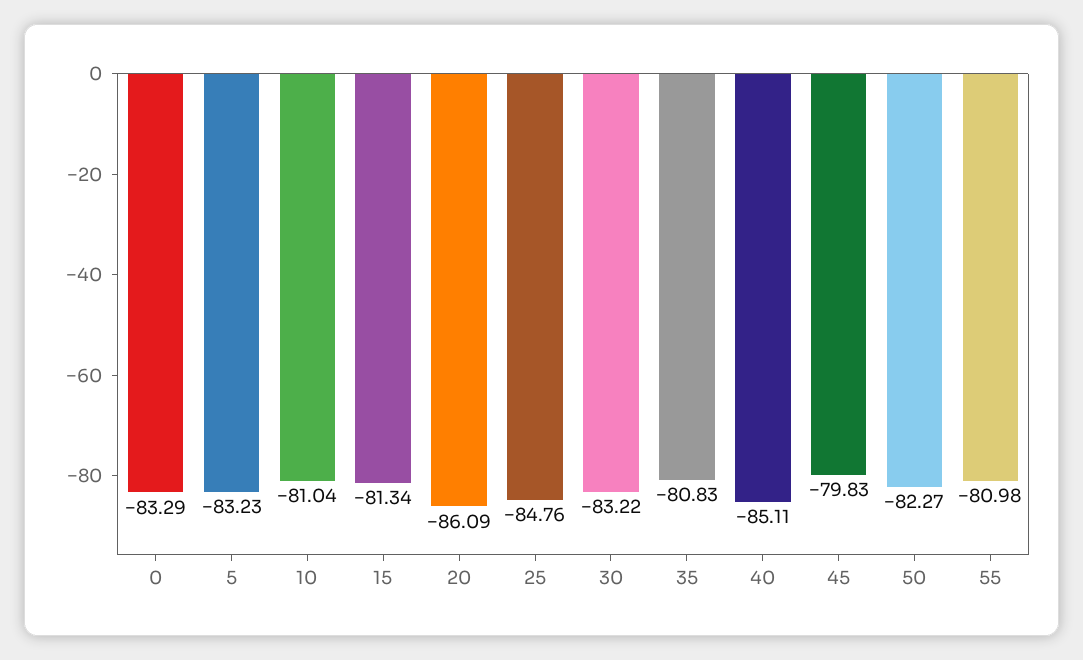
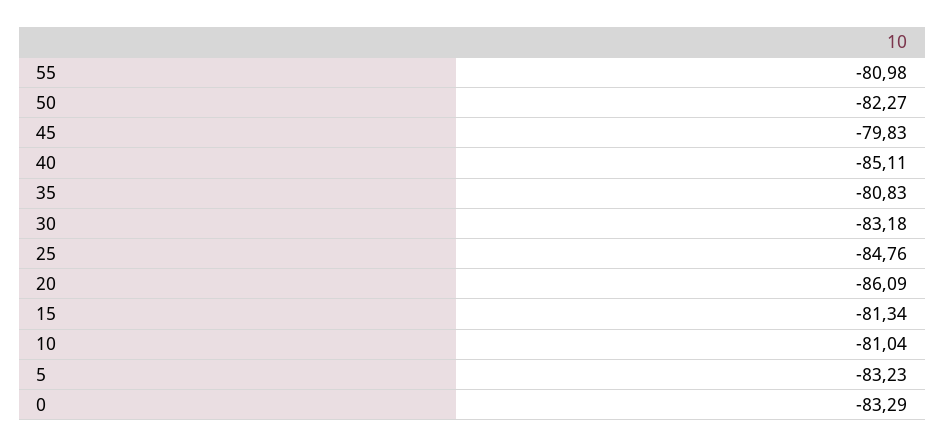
30: -83.22 -> -83.18

